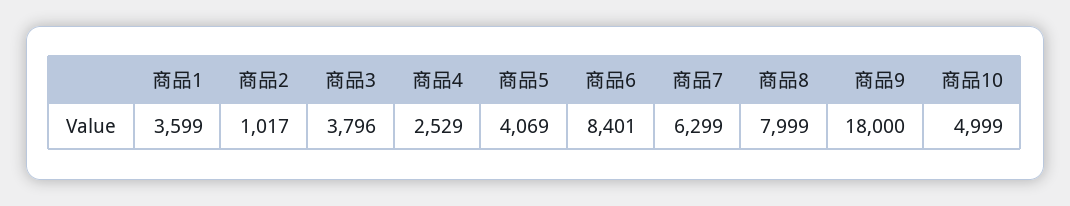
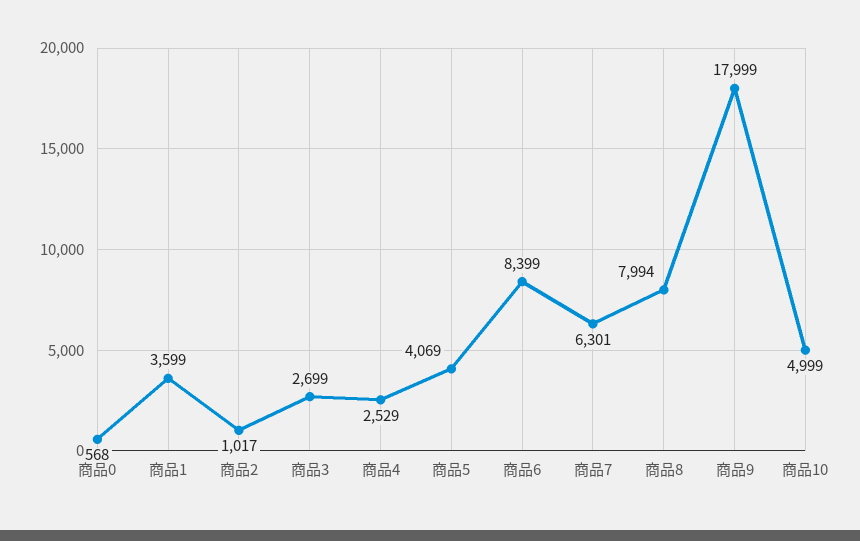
商品3: 3796 -> 2699
商品6: 8401 -> 8399
商品7: 6299 -> 6301
商品8: 7999 -> 7994
商品9: 18000 -> 17999
商品0: none -> 568

